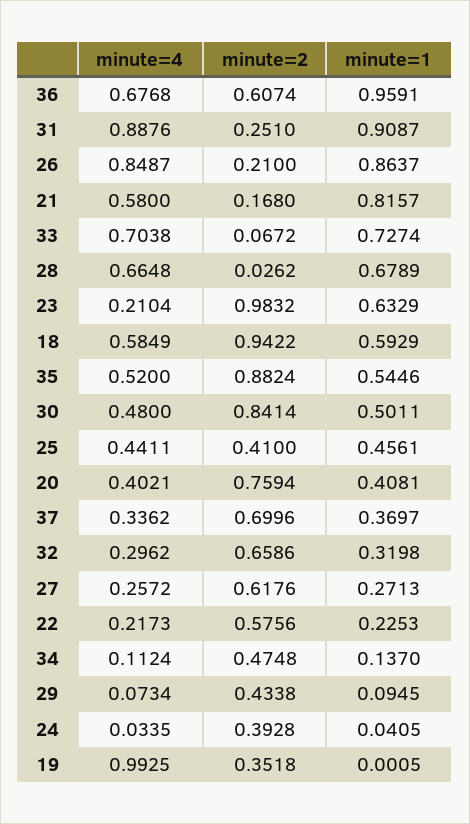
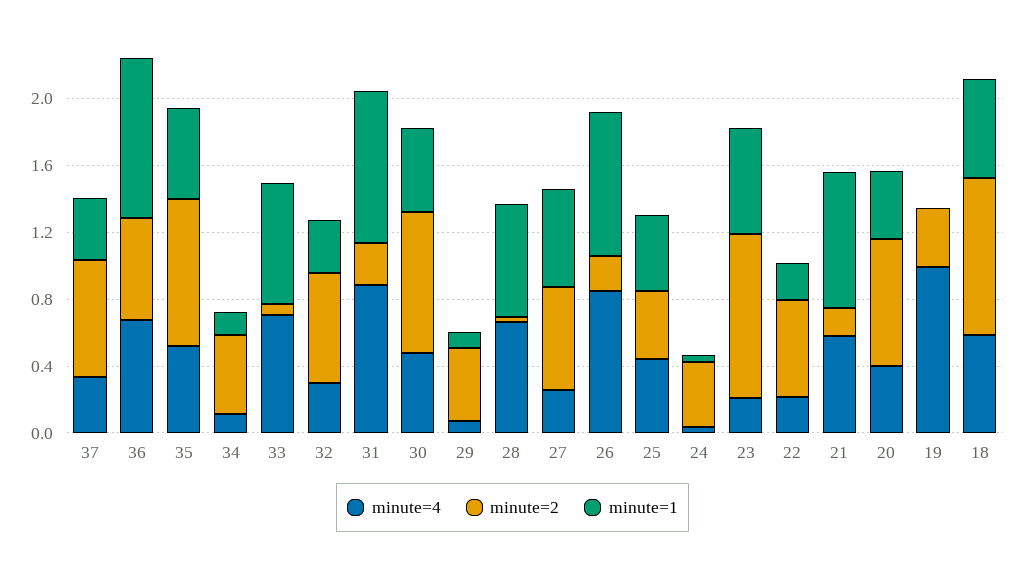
minute=1, 27: 0.2713 -> 0.6

